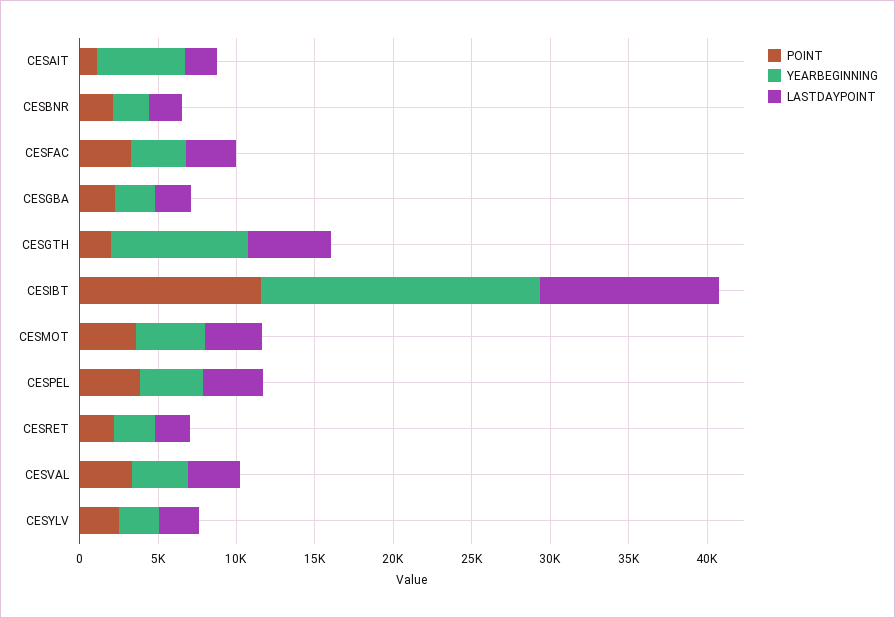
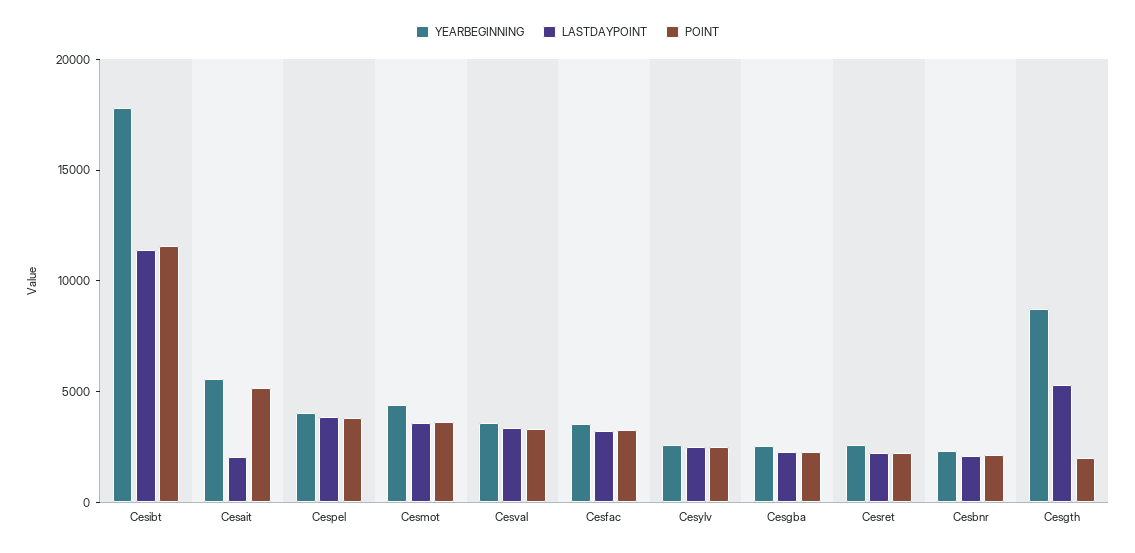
POINT, CESAIT: 1000 -> 5000

